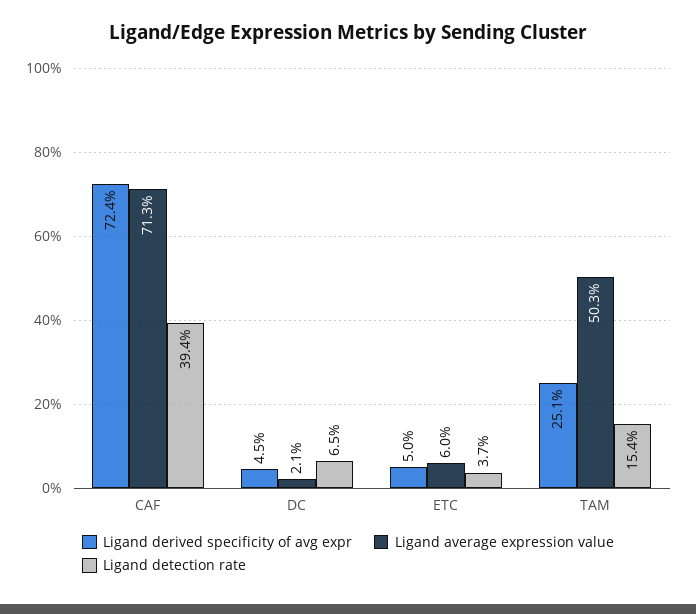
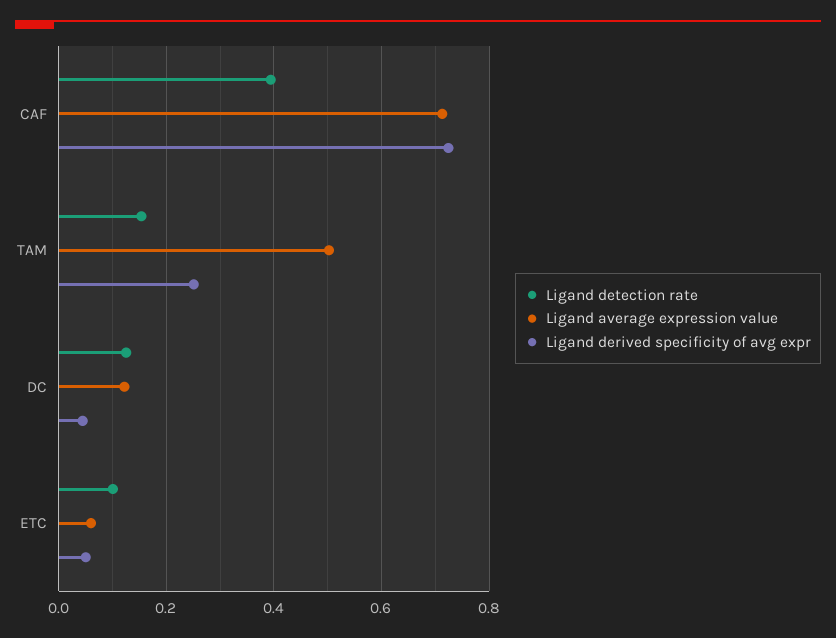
Ligand average expression value, DC: 0.021 -> 0.12
Ligand detection rate, DC: 0.065 -> 0.12
Ligand detection rate, ETC: 0.037 -> 0.1

